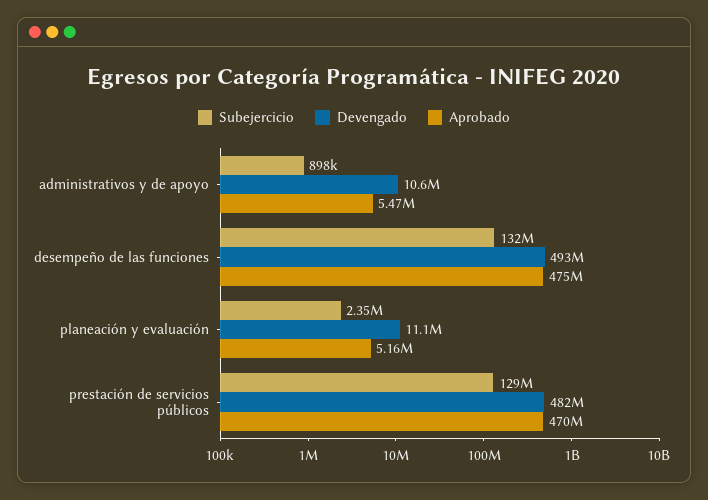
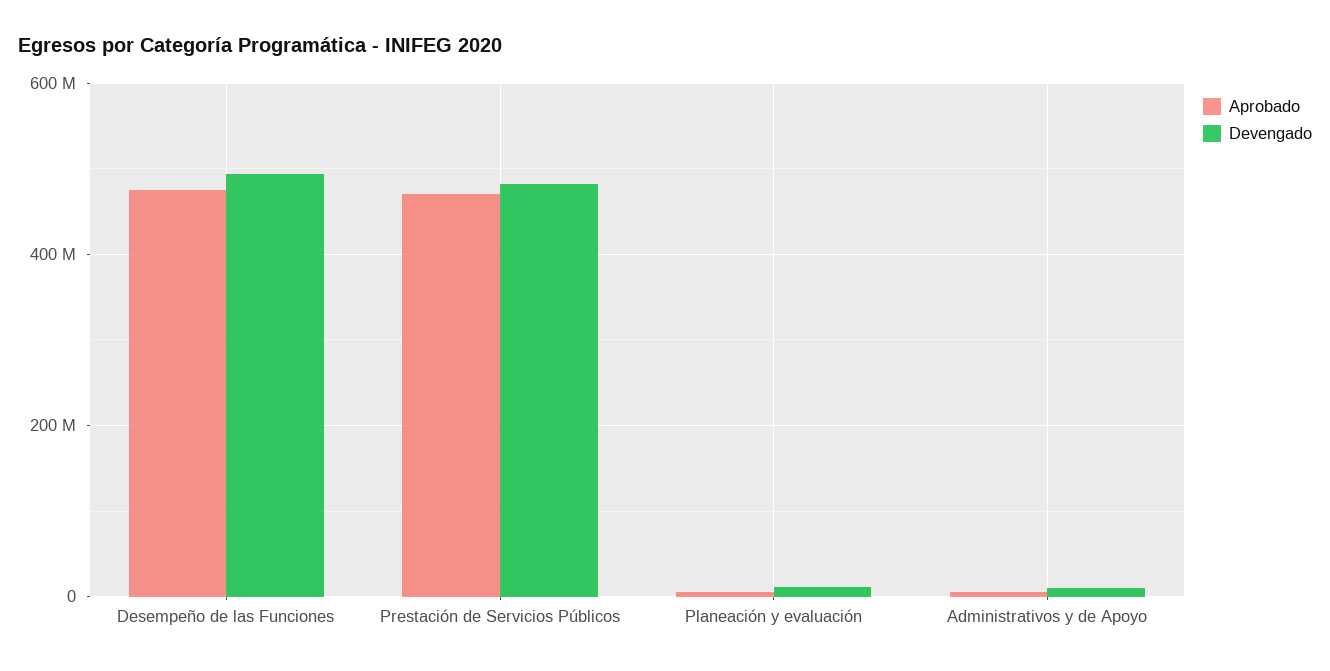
Subejercicio, administrativos y de apoyo: 898000 -> none
Subejercicio, desempeño de las funciones: 132000000 -> none
Subejercicio, planeación y evaluación: 2350000 -> none
Subejercicio, prestación de servicios públicos: 129000000 -> none

